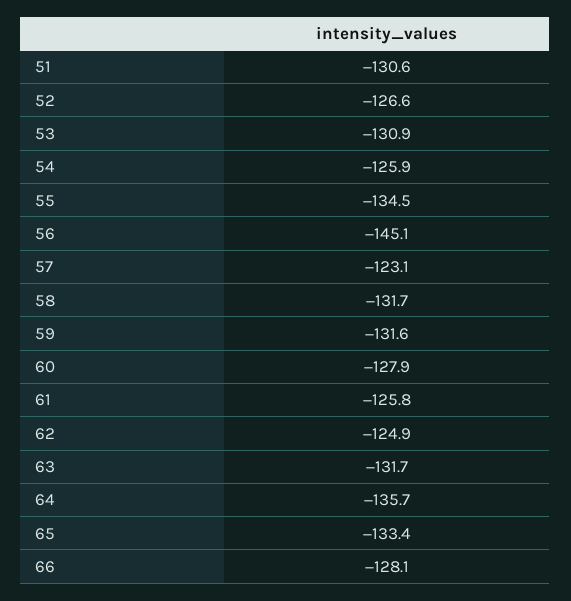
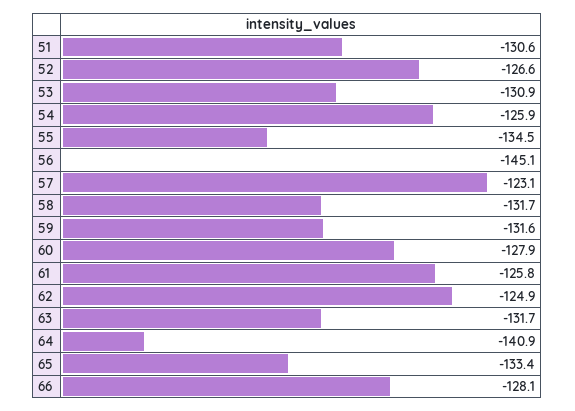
64: -135.7 -> -140.9

